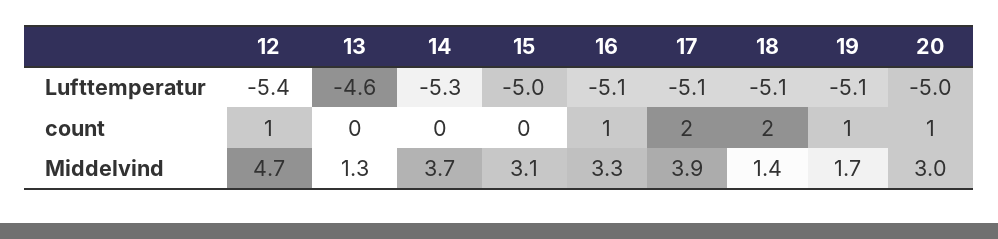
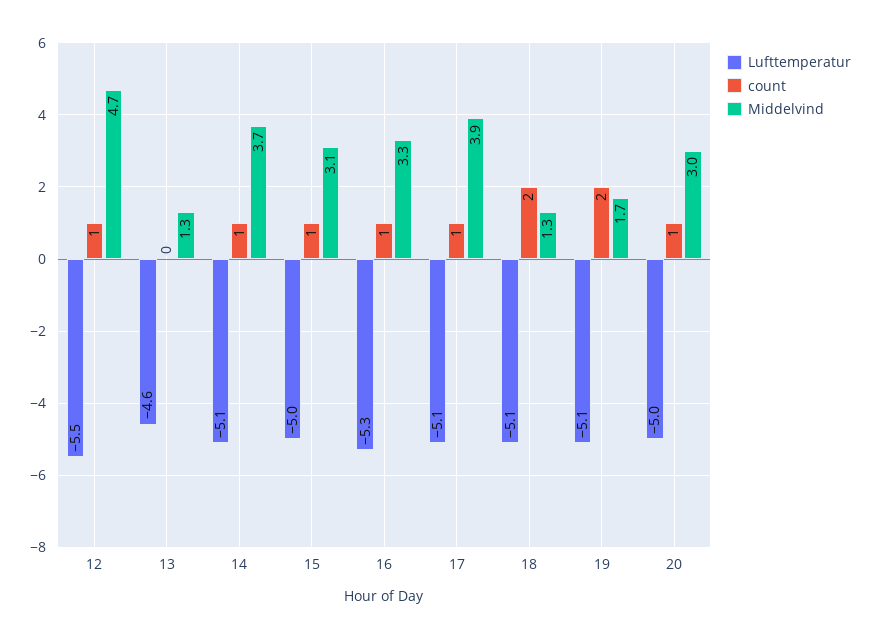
Lufttemperatur, 12: -5.4 -> -5.5
Lufttemperatur, 14: -5.3 -> -5.1
Lufttemperatur, 16: -5.1 -> -5.3
count, 14: 0 -> 1
count, 15: 0 -> 1
count, 17: 2 -> 1
count, 19: 1 -> 2
Middelvind, 18: 1.4 -> 1.3

